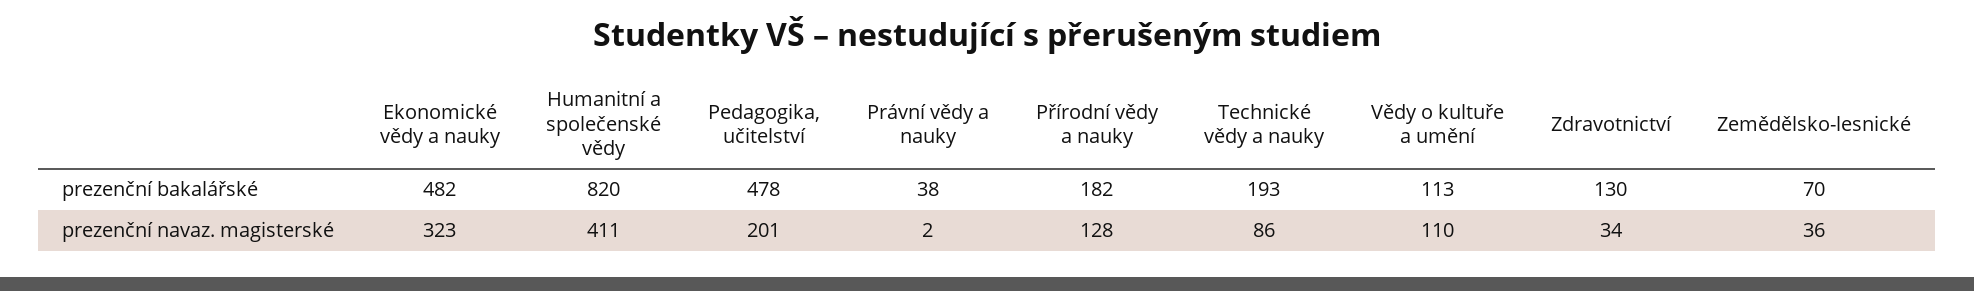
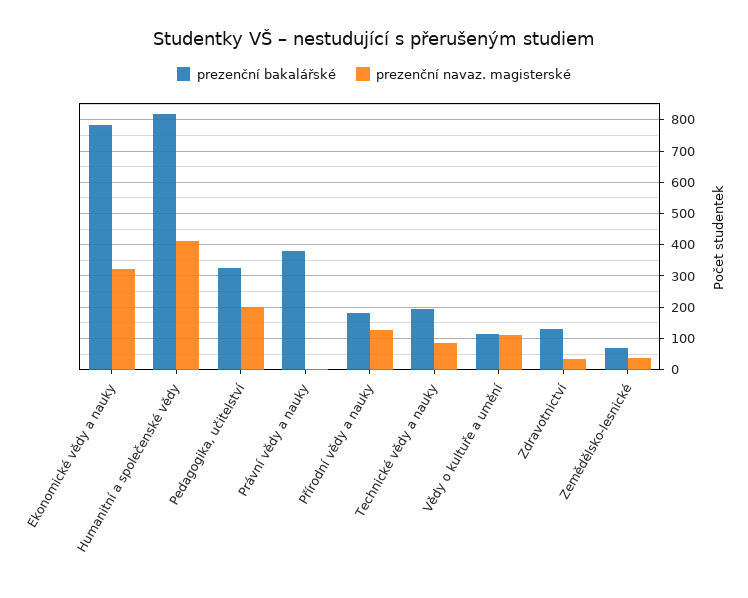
prezenční bakalářské, Ekonomické vědy a nauky: 482 -> 780
prezenční bakalářské, Pedagogika, učitelství: 478 -> 320
prezenční bakalářské, Právní vědy a nauky: 38 -> 380

